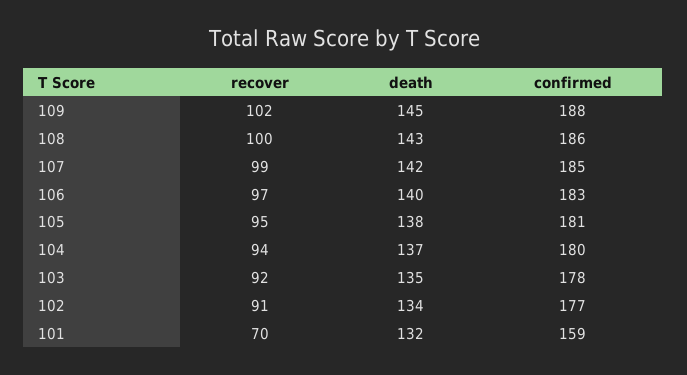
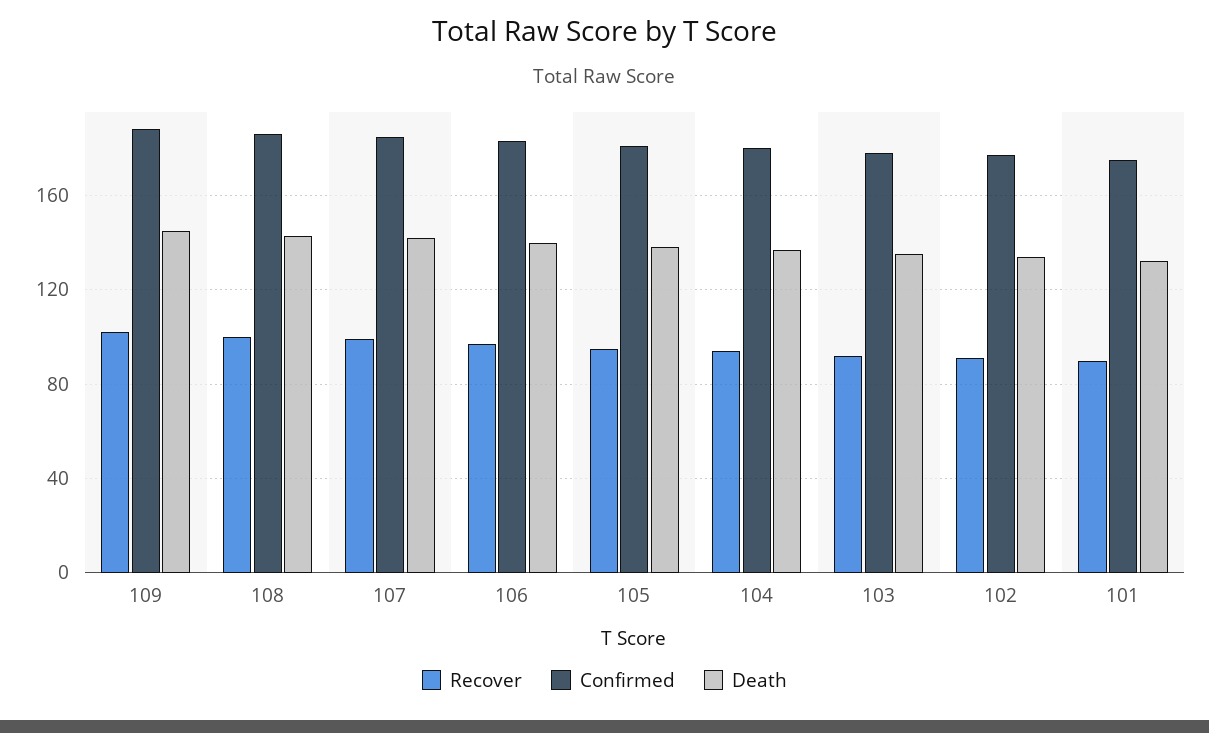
recover, 101: 70 -> 90
confirmed, 101: 159 -> 175

